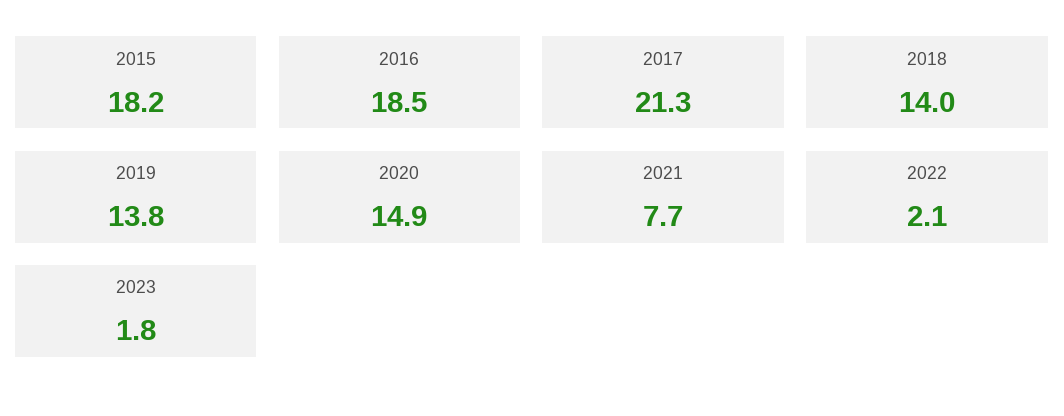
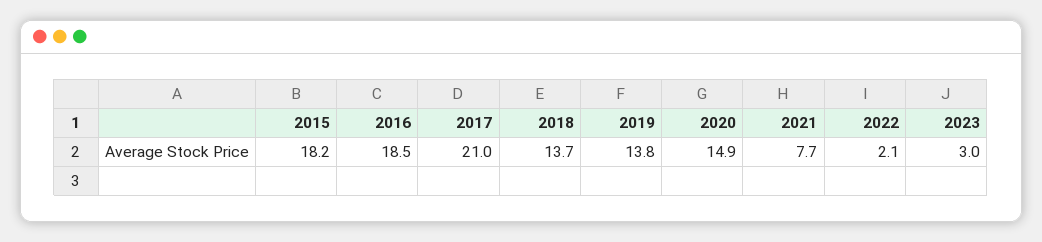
2017: 21.3 -> 21
2018: 14 -> 13.7
2023: 1.8 -> 3

